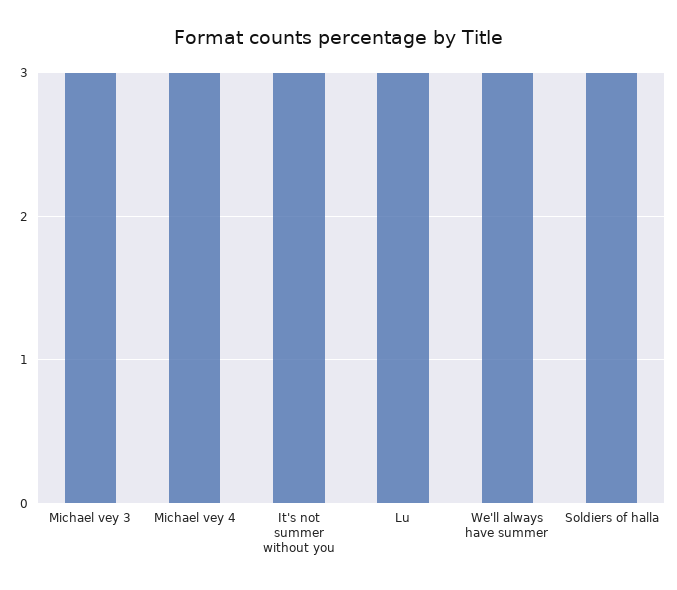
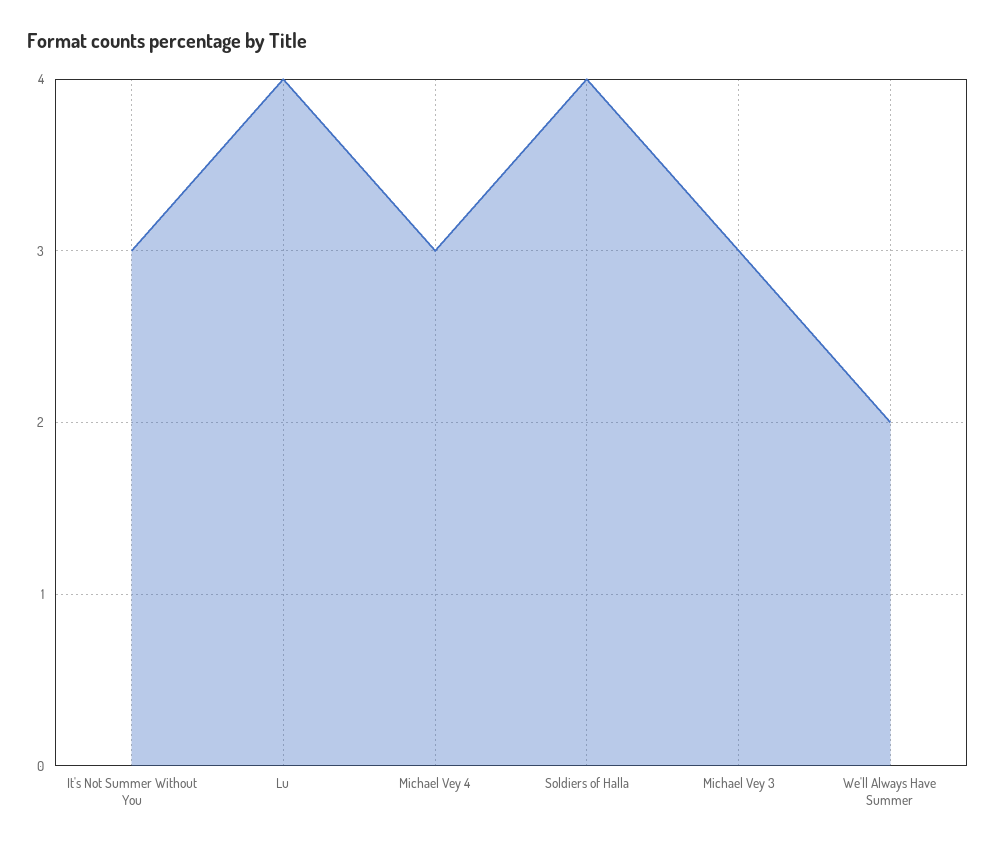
Lu: 3 -> 4
We'll always have summer: 3 -> 2
Soldiers of halla: 3 -> 4

